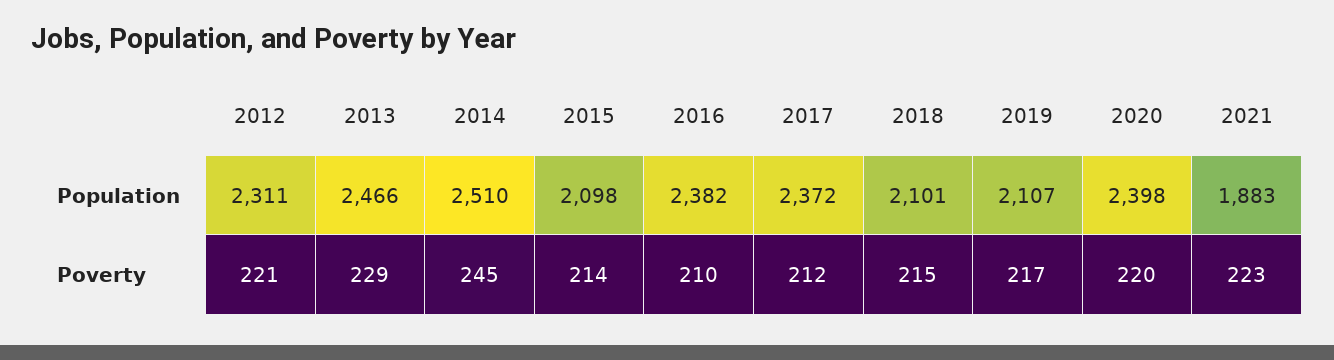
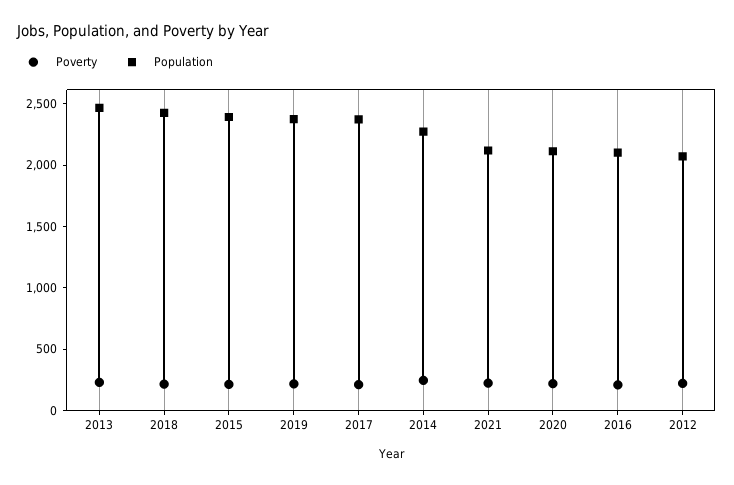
Population, 2012: 2311 -> 2100
Population, 2014: 2510 -> 2300
Population, 2015: 2098 -> 2400
Population, 2016: 2382 -> 2100
Population, 2018: 2101 -> 2400
Population, 2019: 2107 -> 2400
Population, 2020: 2398 -> 2100
Population, 2021: 1883 -> 2100

